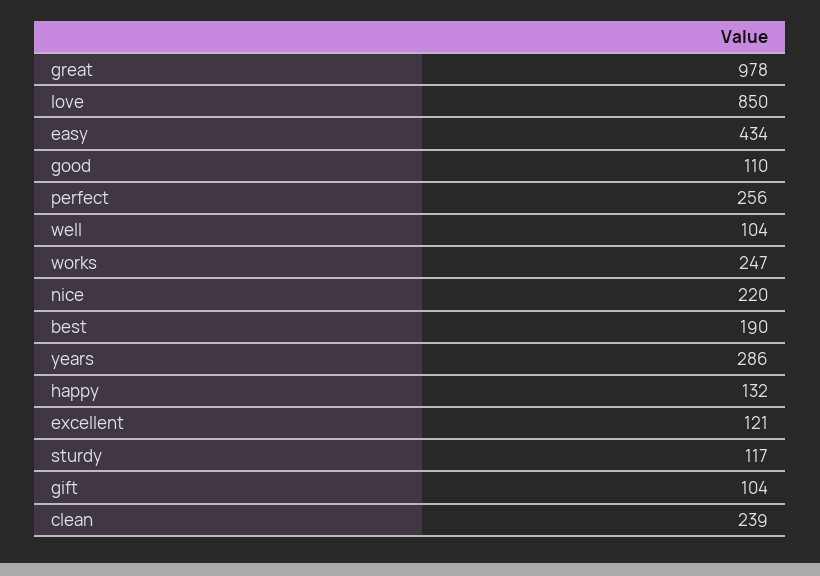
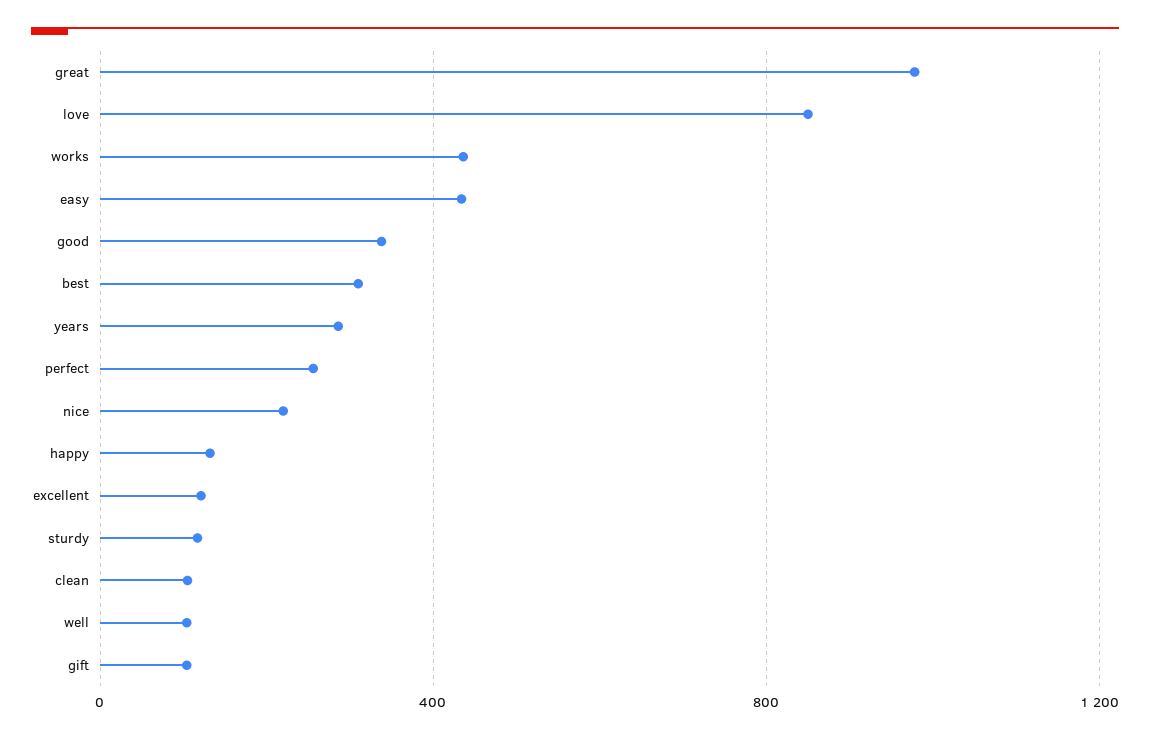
good: 110 -> 350
works: 247 -> 450
best: 190 -> 300
clean: 239 -> 100

